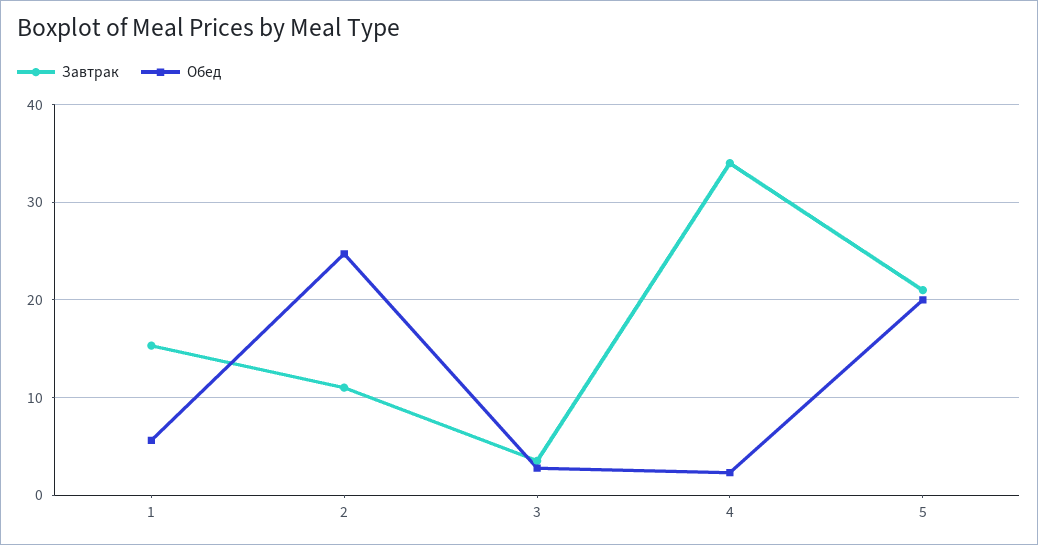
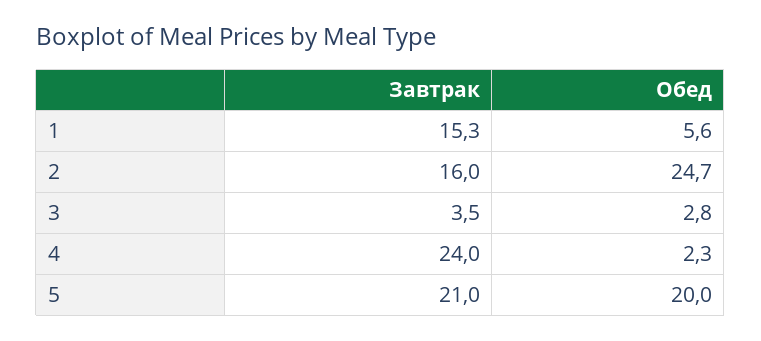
Завтрак, 2: 11 -> 16
Завтрак, 4: 34 -> 24

